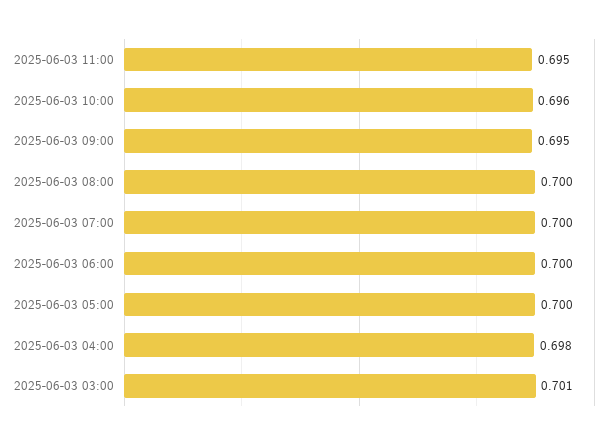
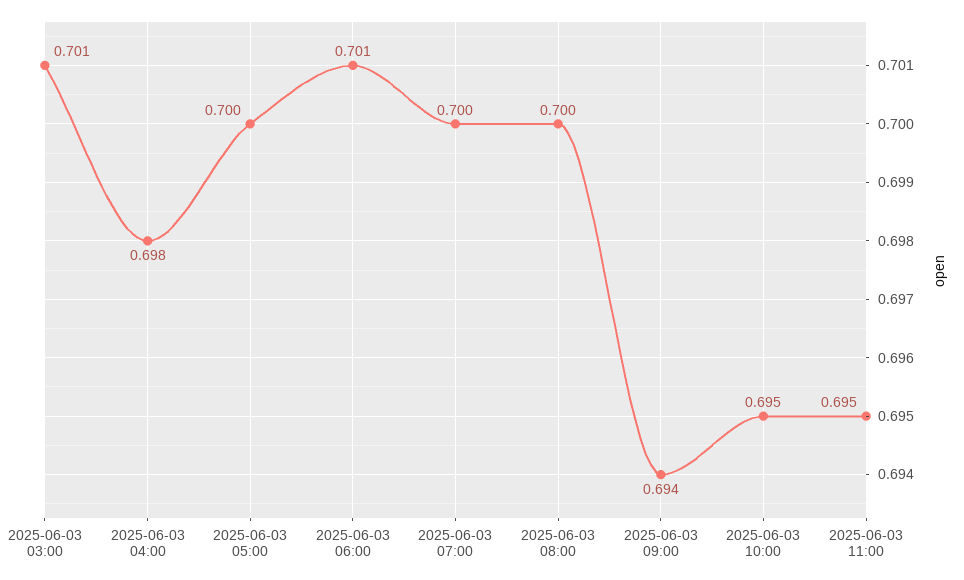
2025-06-03 10:00: 0.696 -> 0.695
2025-06-03 09:00: 0.695 -> 0.694
2025-06-03 06:00: 0.7 -> 0.701

